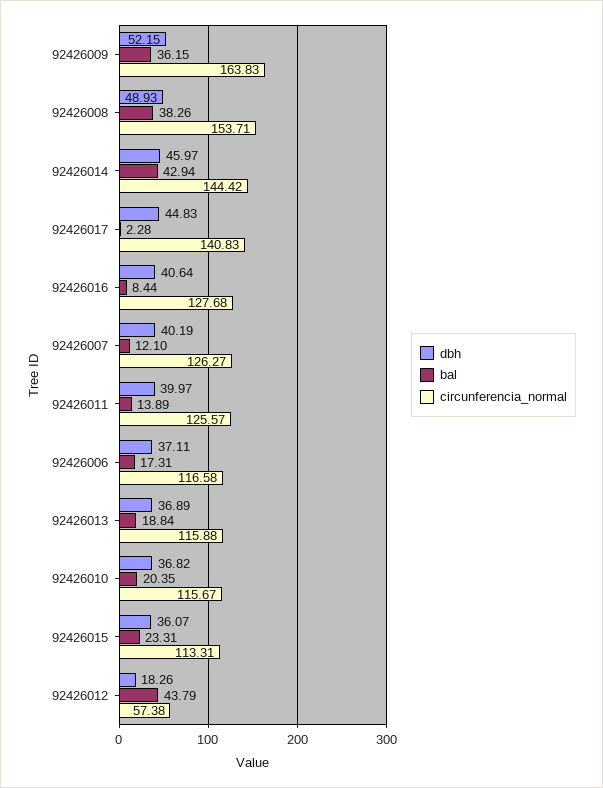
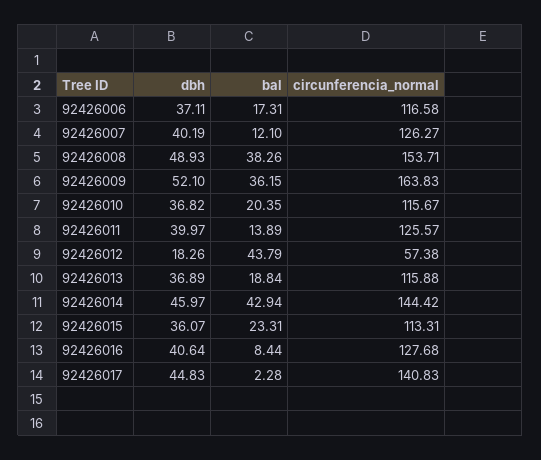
dbh, 92426009: 52.15 -> 52.1

